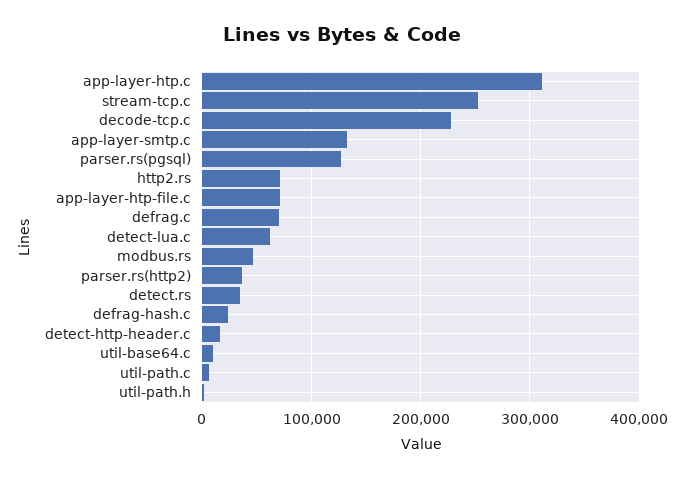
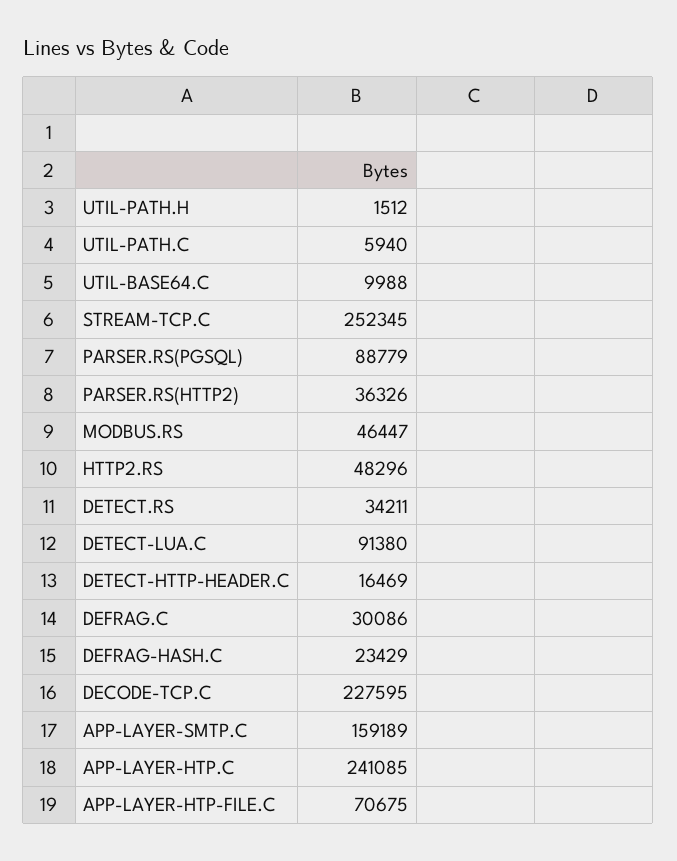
app-layer-htp.c: 310000 -> 241085
app-layer-smtp.c: 130000 -> 159189
parser.rs(pgsql): 130000 -> 88779
http2.rs: 70000 -> 48296
defrag.c: 70000 -> 30086
detect-lua.c: 60000 -> 91380

